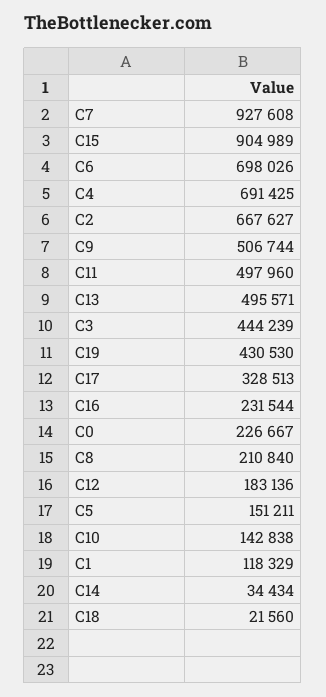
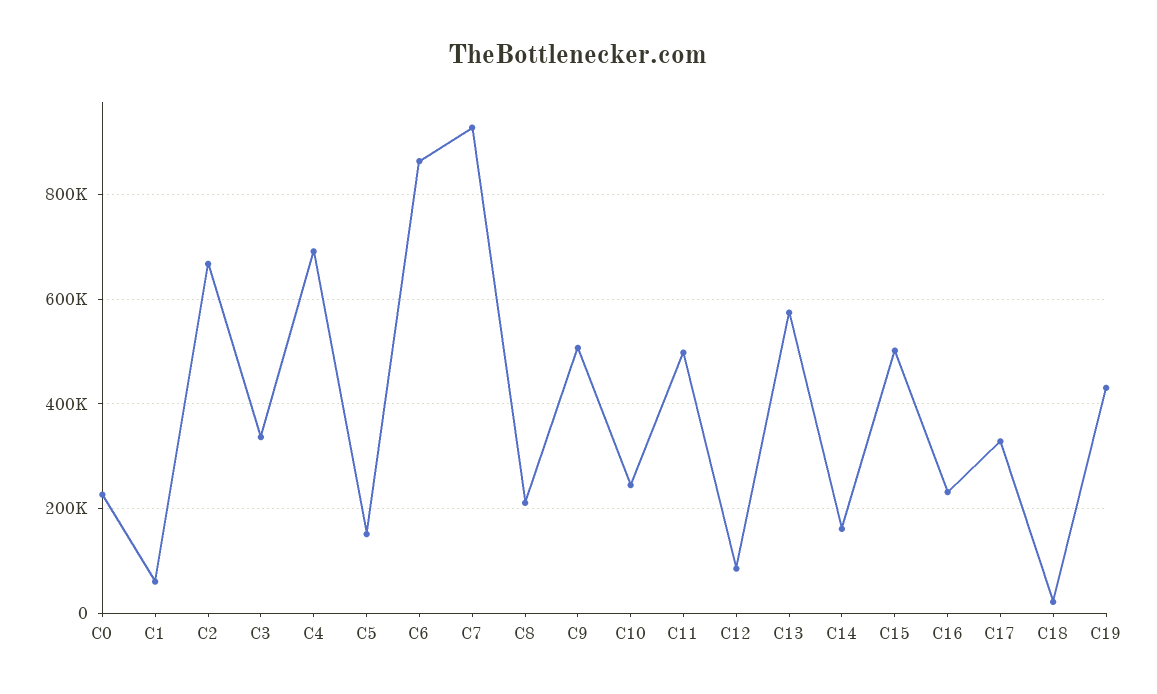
C15: 904989 -> 500000
C6: 698026 -> 860000
C13: 495571 -> 580000
C3: 444239 -> 340000
C12: 183136 -> 80000
C10: 142838 -> 240000
C1: 118329 -> 60000
C14: 34434 -> 160000

